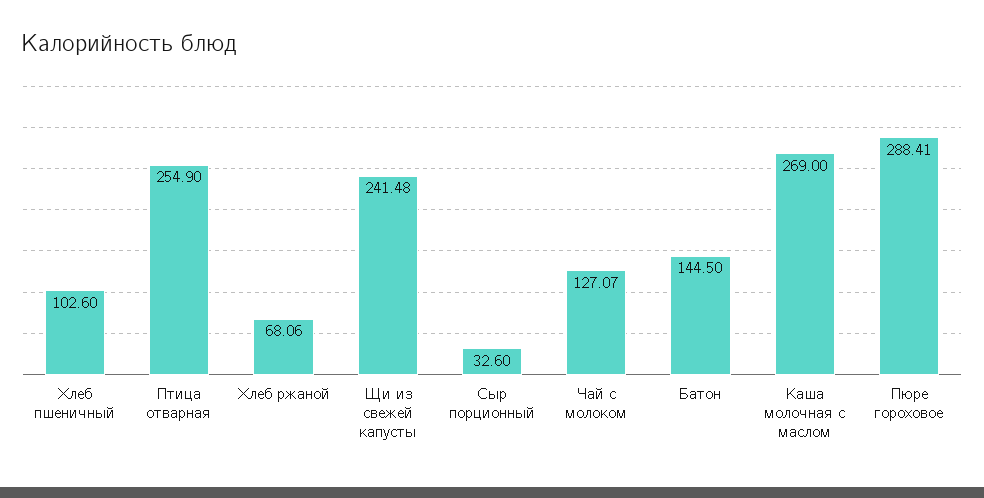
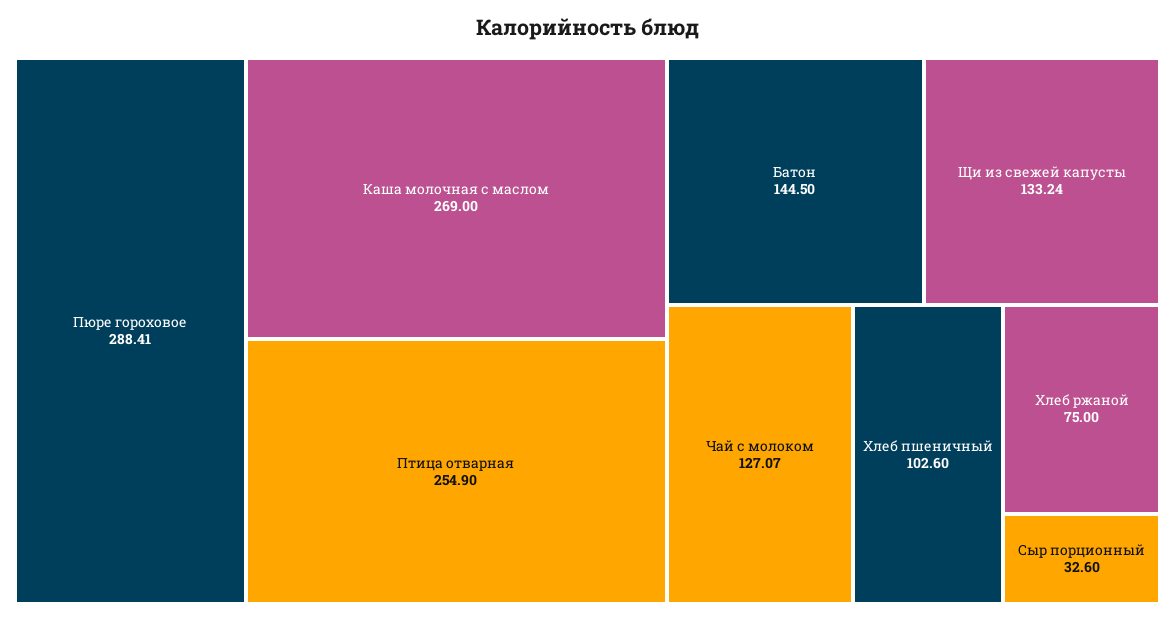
Хлеб ржаной: 68.06 -> 75
Щи из свежей капусты: 241.48 -> 133.24

